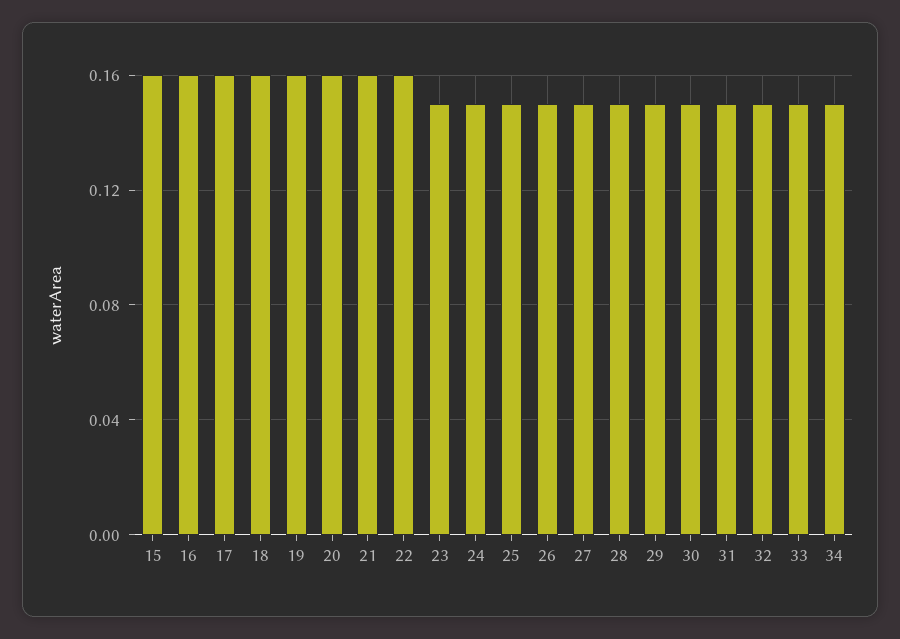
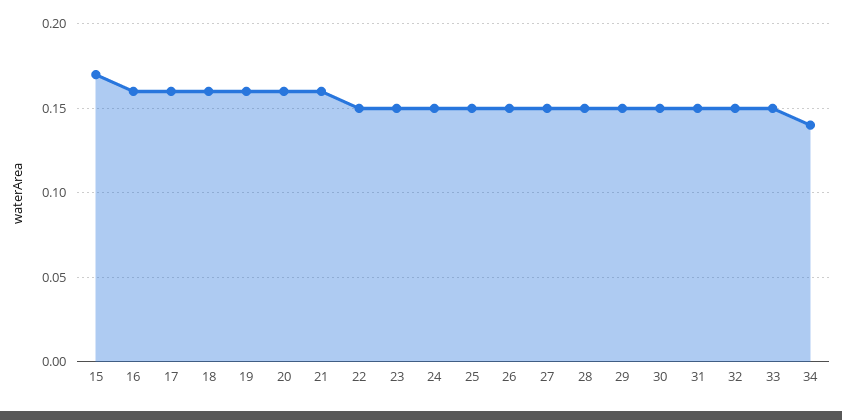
15: 0.16 -> 0.17
22: 0.16 -> 0.15
34: 0.15 -> 0.14

